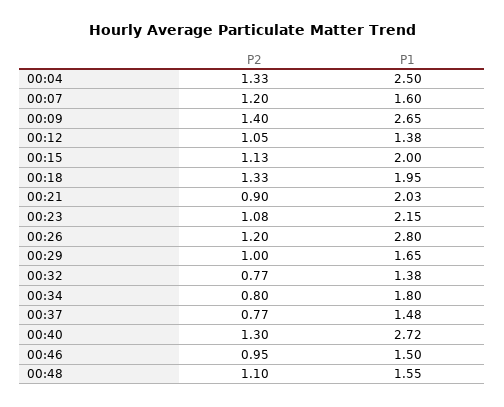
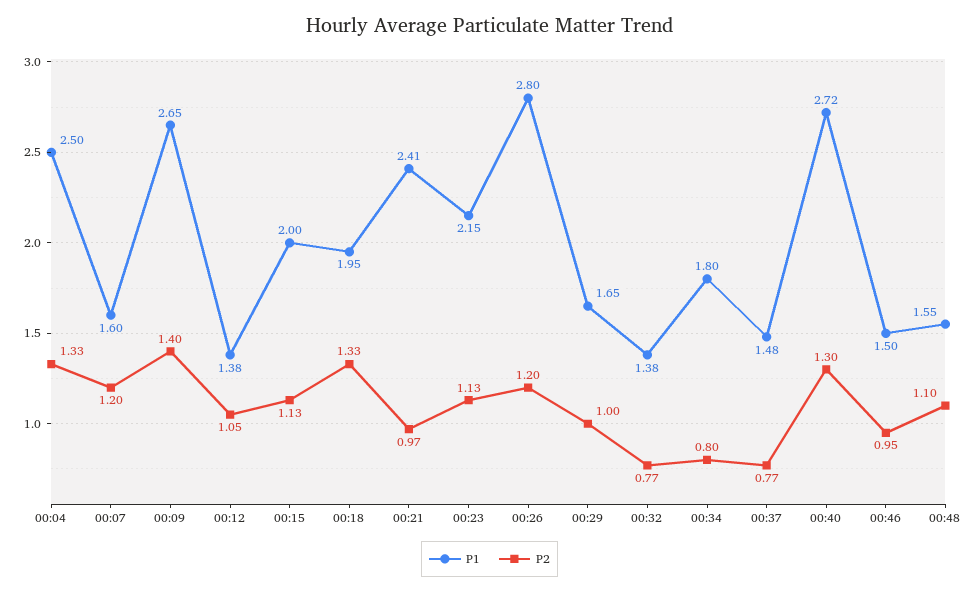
P2, 00:21: 0.9 -> 0.97
P1, 00:21: 2.03 -> 2.41
P2, 00:23: 1.08 -> 1.13

